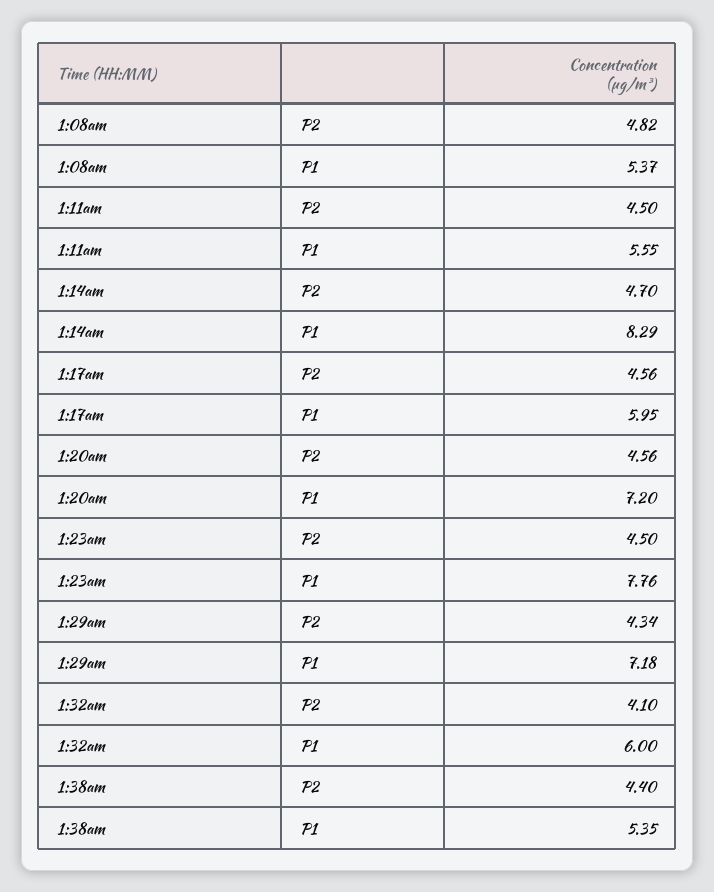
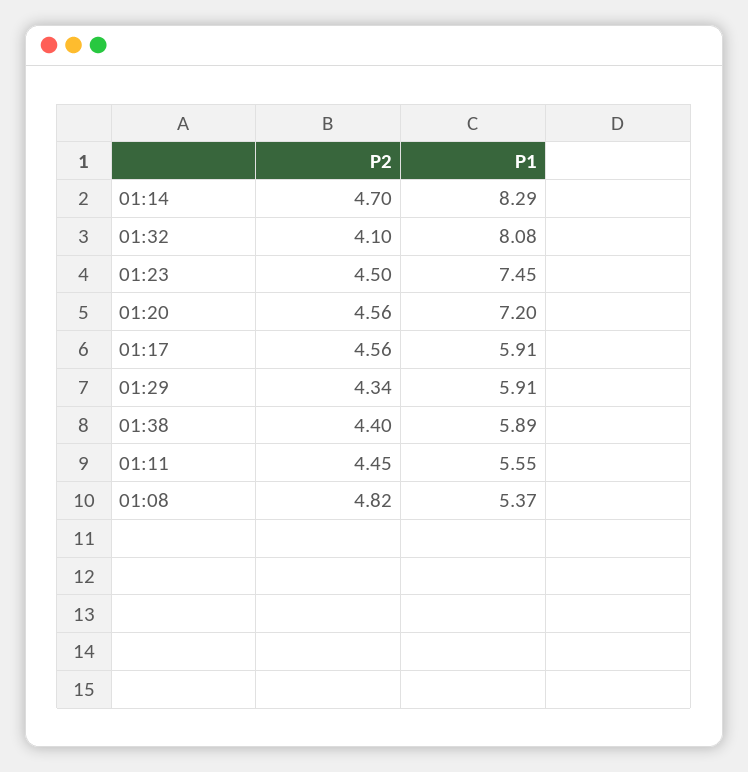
1:11am, P2: 4.5 -> 4.45
1:17am, P1: 5.95 -> 5.91
1:23am, P1: 7.76 -> 7.45
1:29am, P1: 7.18 -> 5.91
1:32am, P1: 6 -> 8.08
1:38am, P1: 5.35 -> 5.89

